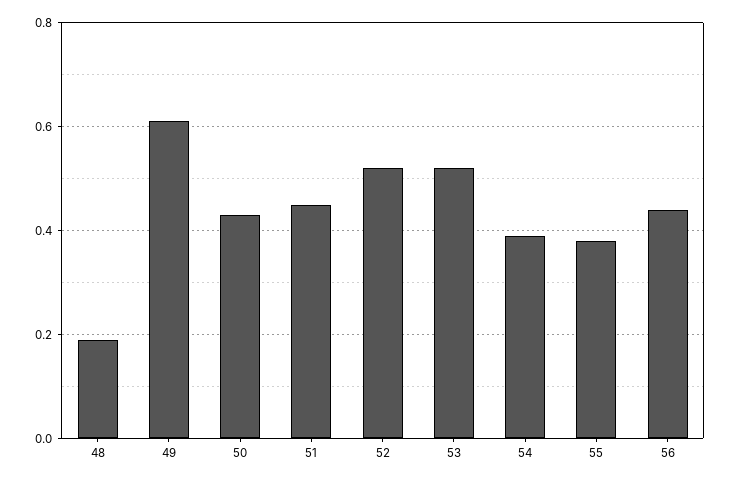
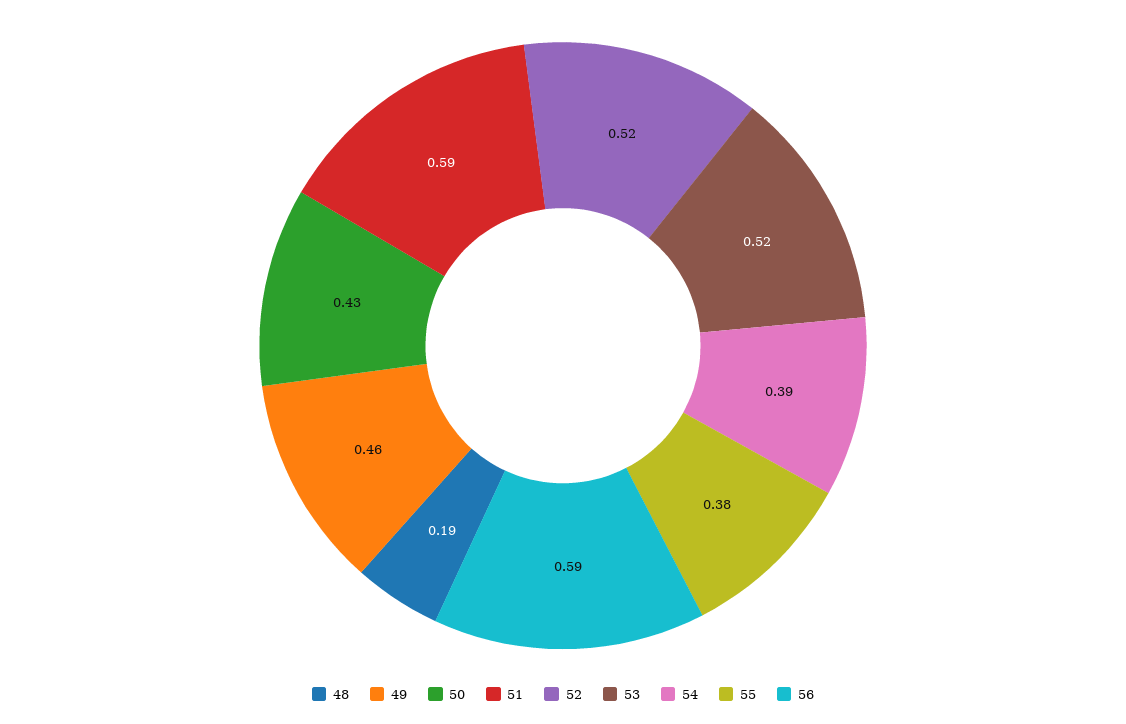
49: 0.6 -> 0.46
51: 0.45 -> 0.59
56: 0.45 -> 0.59

